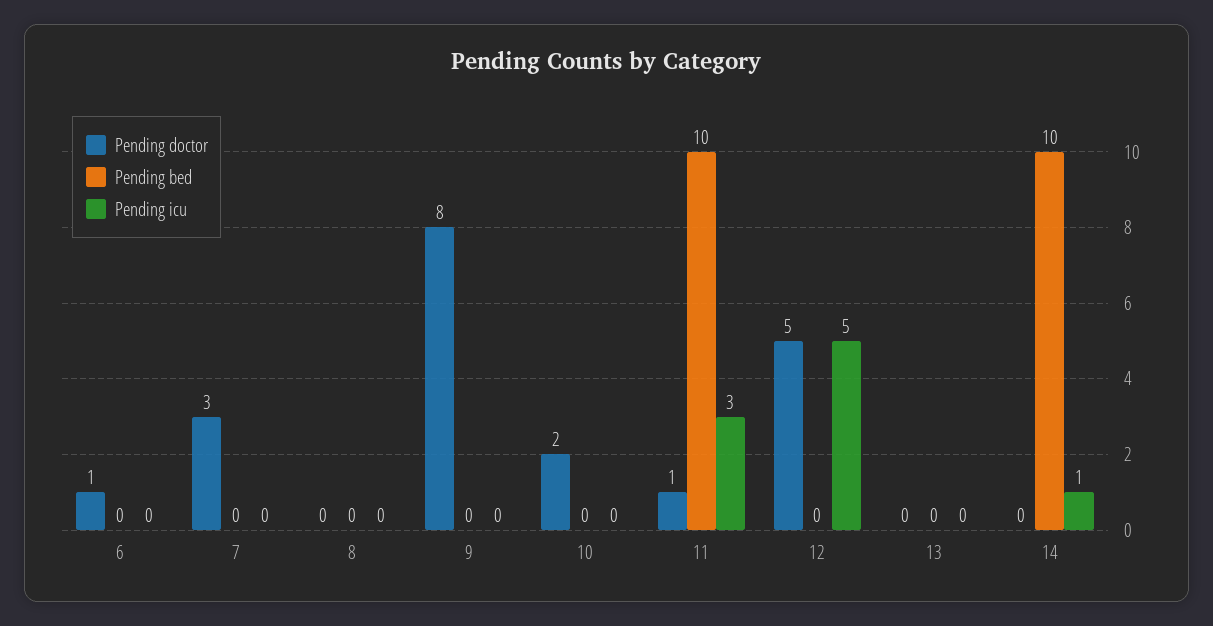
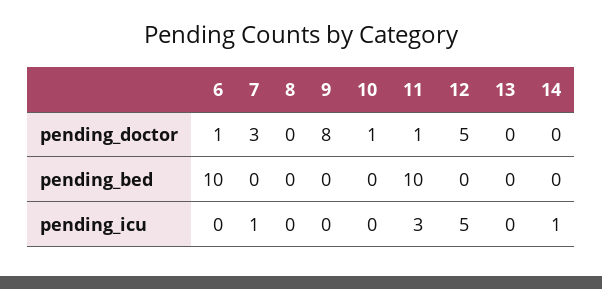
Pending bed, 6: 0 -> 10
Pending icu, 7: 0 -> 1
Pending doctor, 10: 2 -> 1
Pending bed, 14: 10 -> 0

